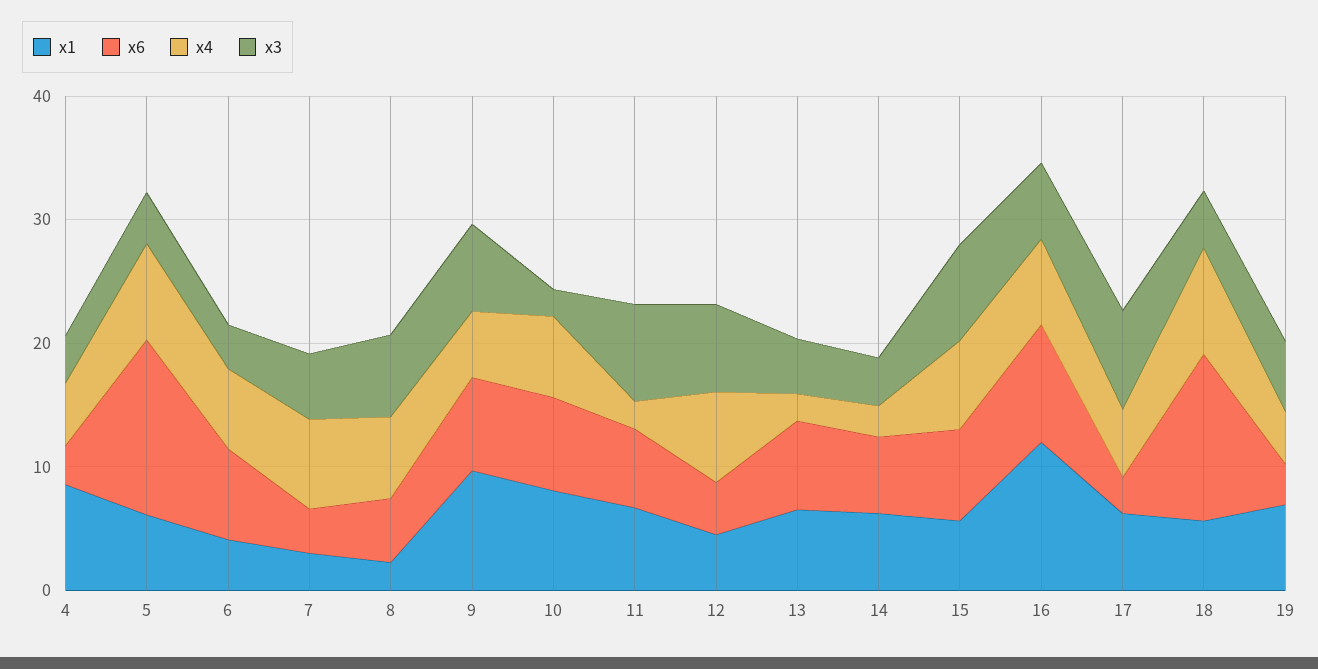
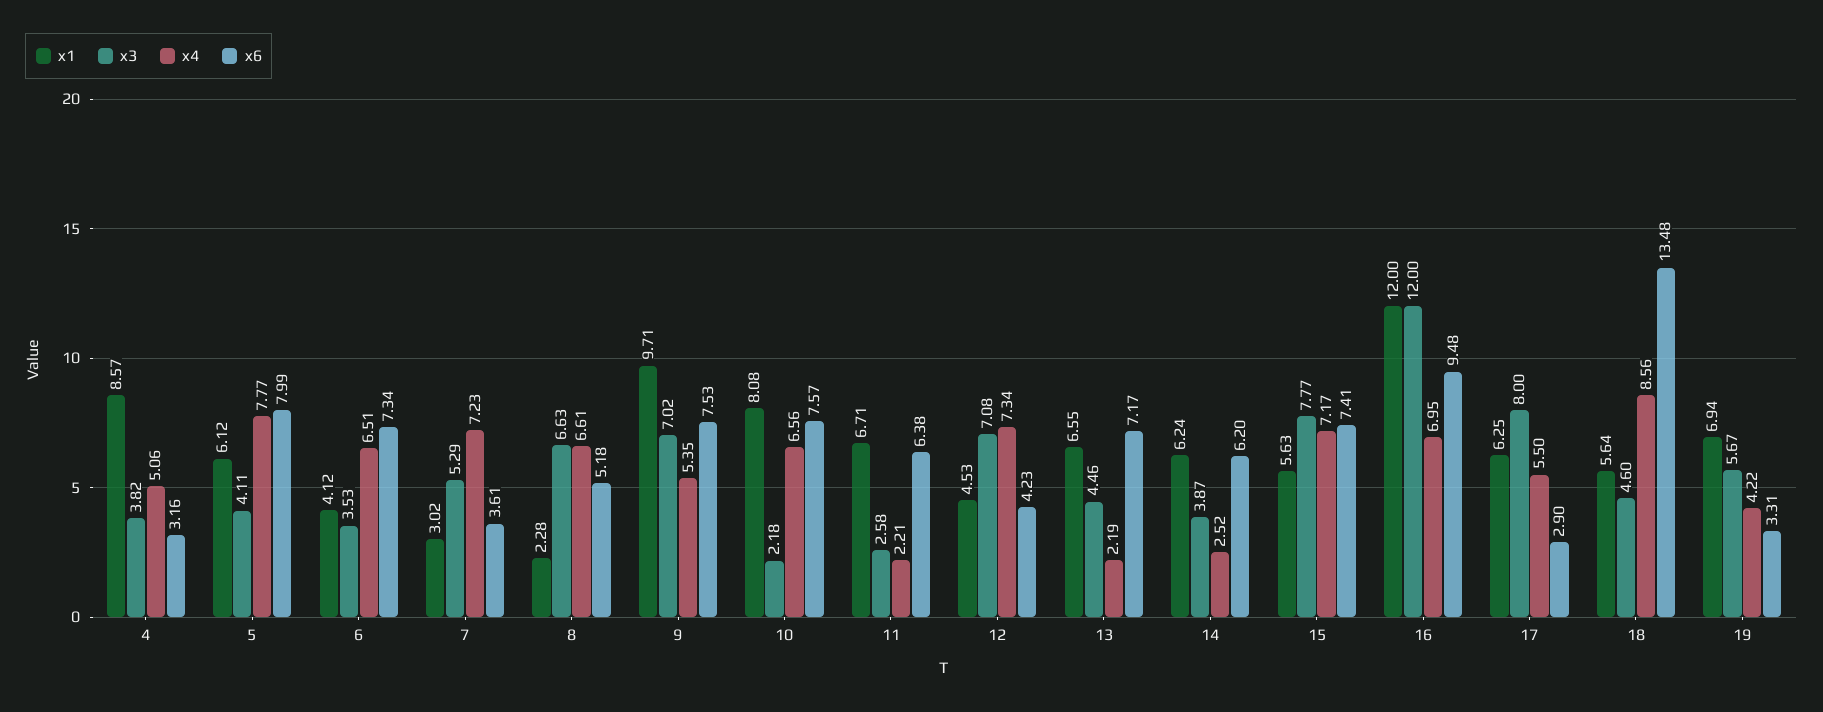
x6, 5: 14 -> 7.99
x3, 11: 8 -> 2.58
x3, 16: 6 -> 12

